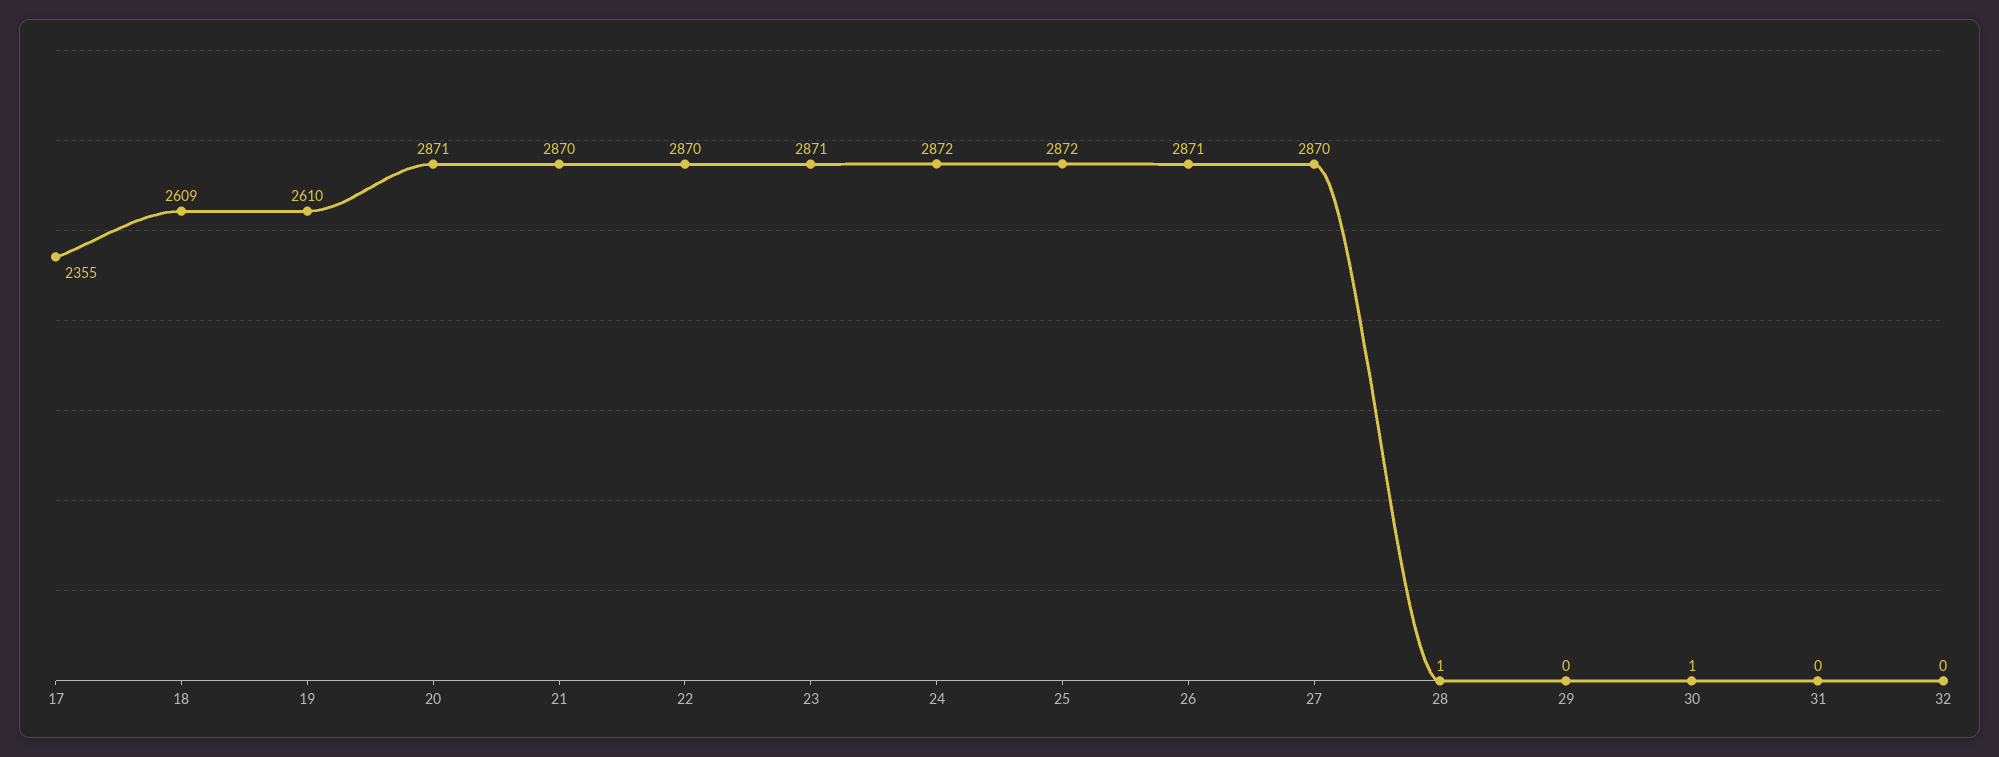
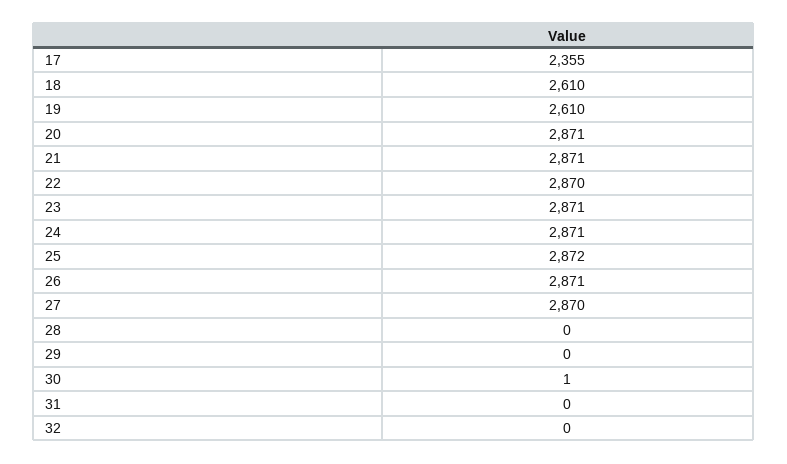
18: 2609 -> 2610
21: 2870 -> 2871
24: 2872 -> 2871
28: 1 -> 0

